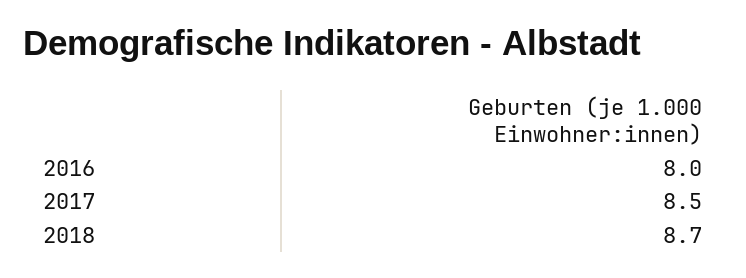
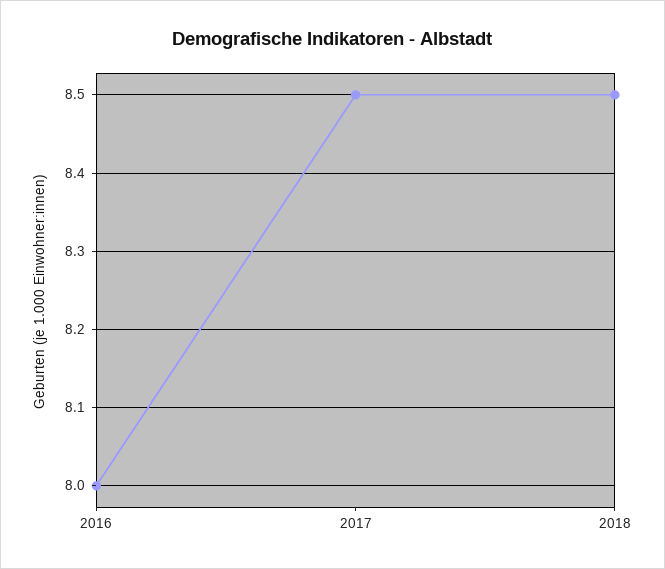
2018: 8.7 -> 8.5

